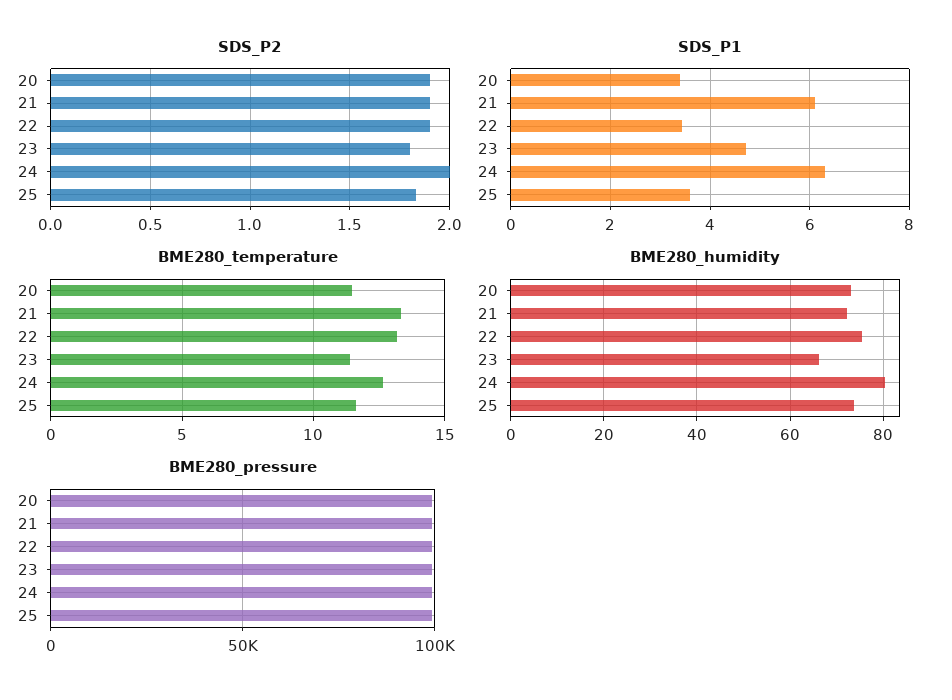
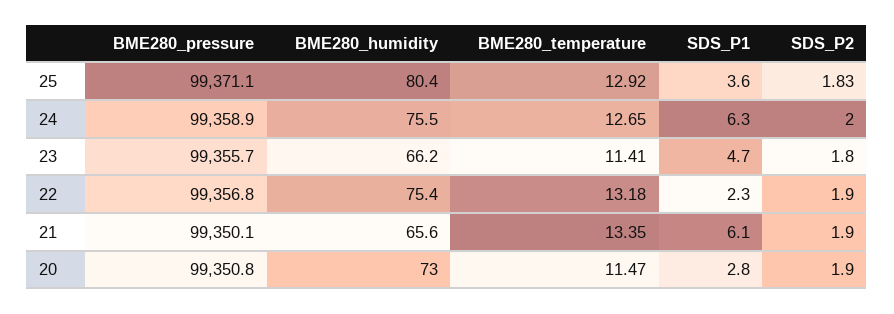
SDS_P1, 20: 3.4 -> 2.8
SDS_P1, 22: 3.4 -> 2.3
BME280_temperature, 25: 11.5 -> 12.92
BME280_humidity, 21: 72 -> 65.6
BME280_humidity, 24: 80 -> 75.5
BME280_humidity, 25: 74 -> 80.4

